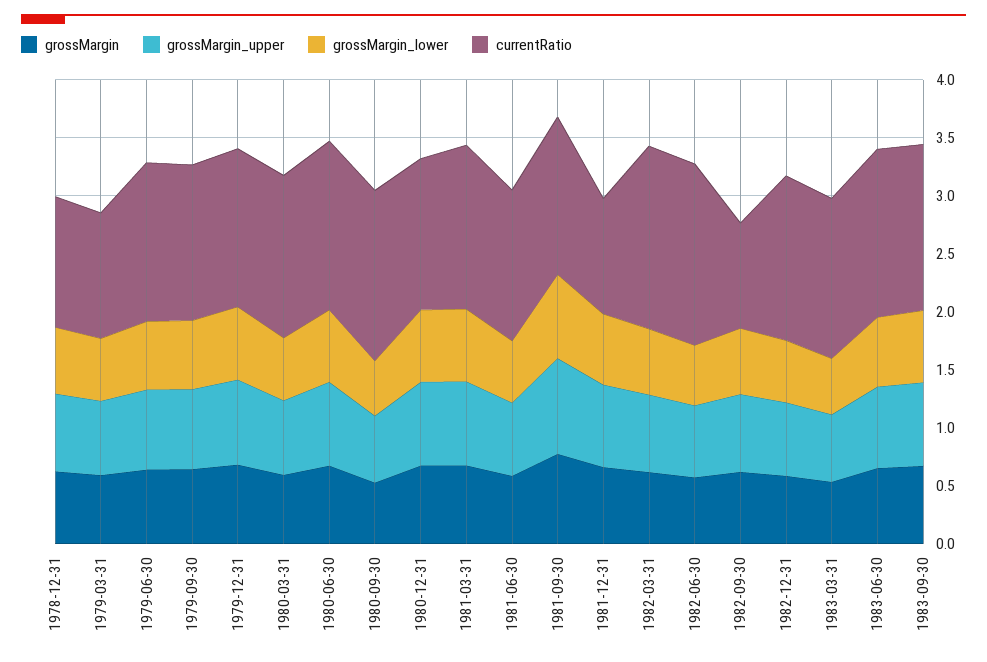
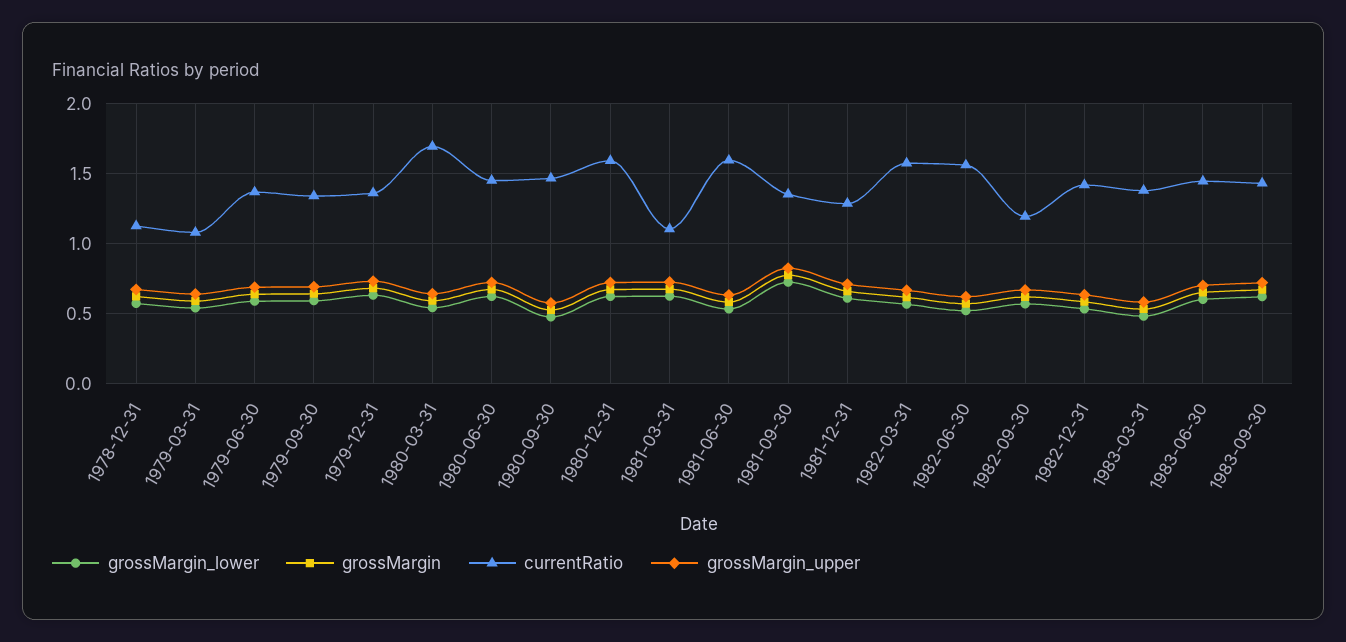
currentRatio, 1980-03-31: 1.4 -> 1.7
currentRatio, 1980-12-31: 1.3 -> 1.6
currentRatio, 1981-03-31: 1.4 -> 1.1
currentRatio, 1981-06-30: 1.3 -> 1.6
currentRatio, 1981-12-31: 1 -> 1.3
currentRatio, 1982-09-30: 0.9 -> 1.2

